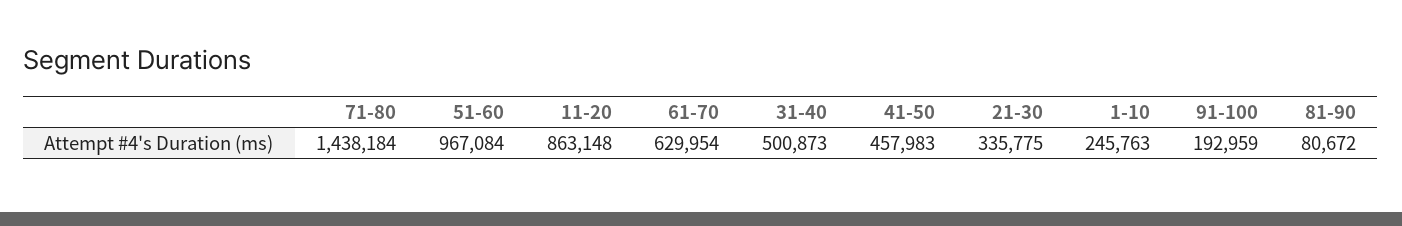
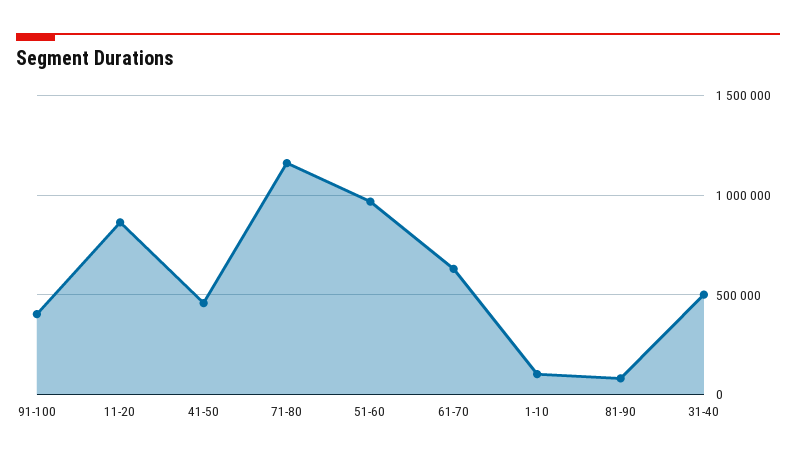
71-80: 1438184 -> 1150000
21-30: 335775 -> none
1-10: 245763 -> 100000
91-100: 192959 -> 400000

